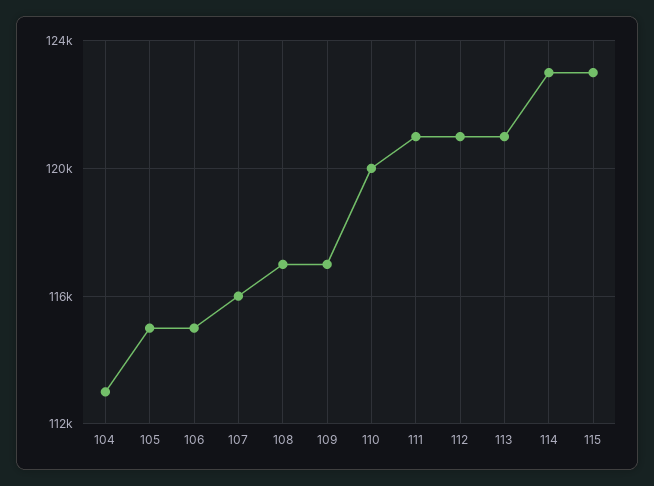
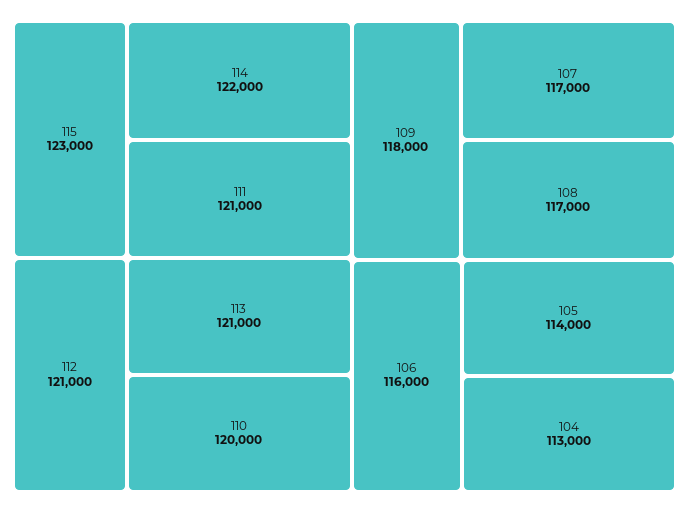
105: 115000 -> 114000
106: 115000 -> 116000
107: 116000 -> 117000
109: 117000 -> 118000
114: 123000 -> 122000

